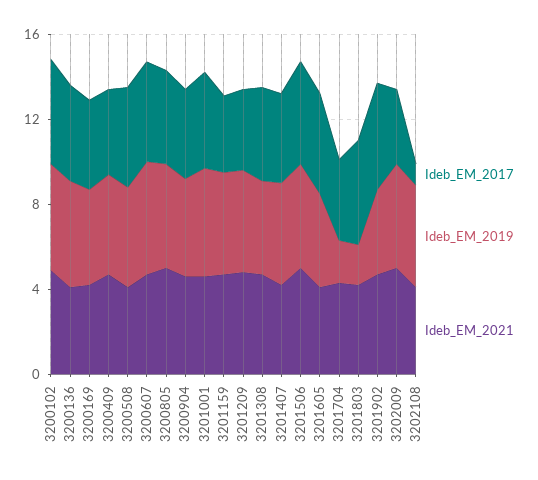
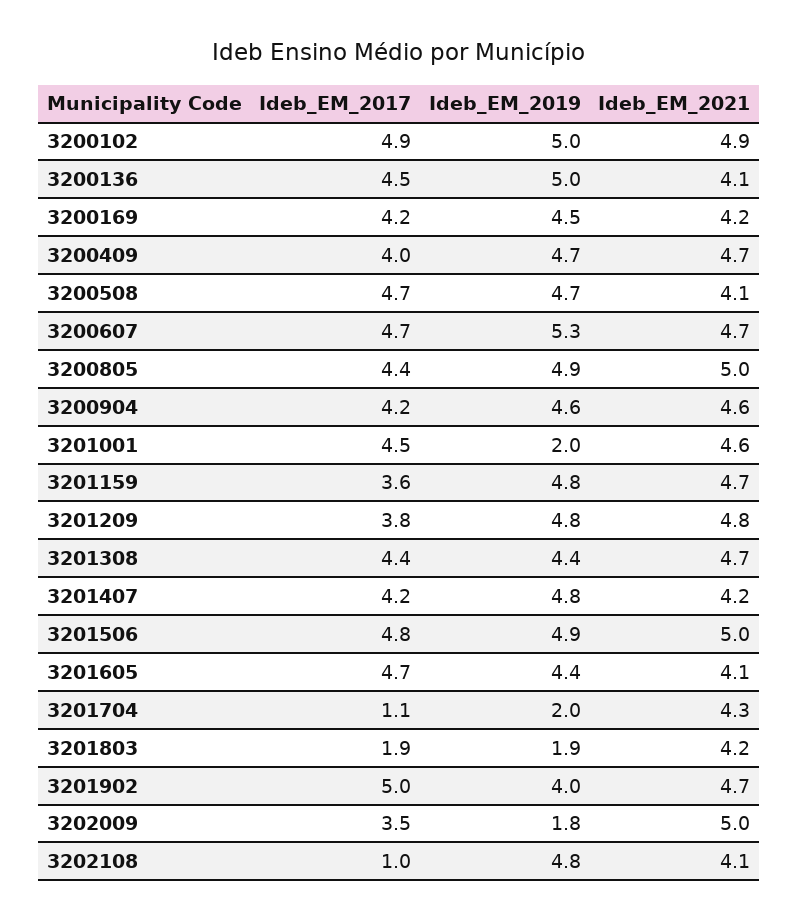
Ideb_EM_2019, 3201001: 5 -> 2
Ideb_EM_2017, 3201704: 4 -> 1.1
Ideb_EM_2017, 3201803: 5 -> 1.9
Ideb_EM_2019, 3202009: 5 -> 1.8

